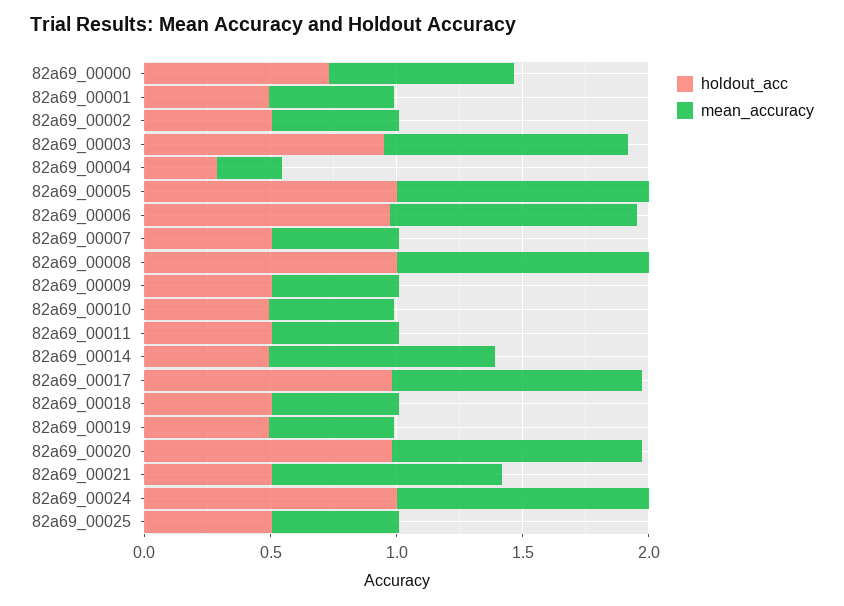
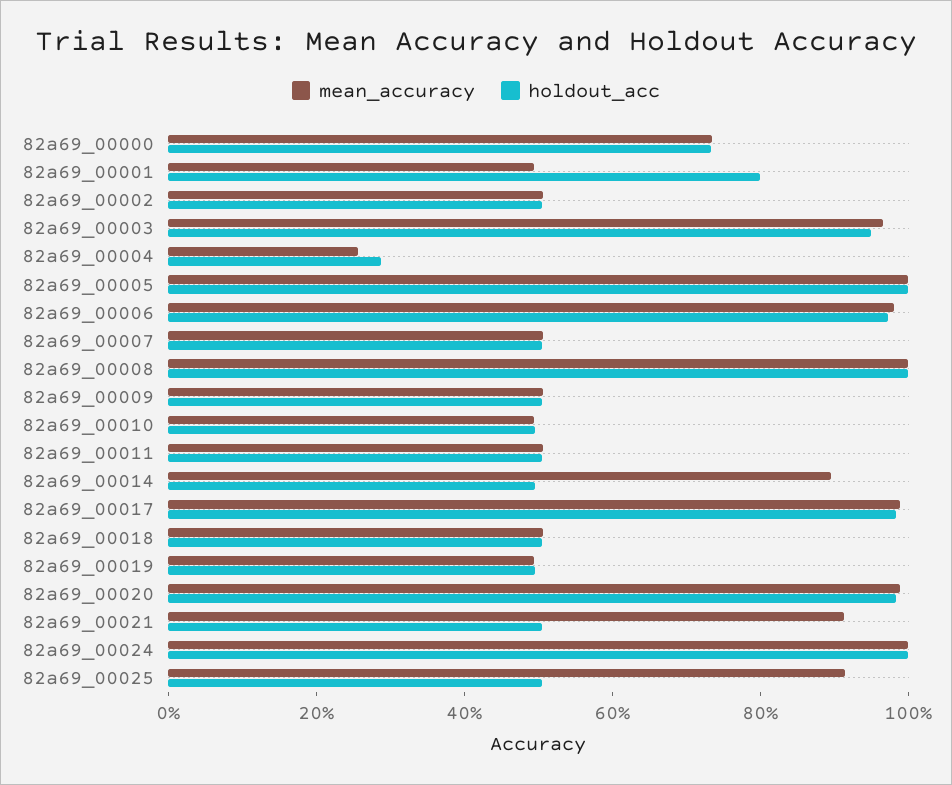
holdout_acc, 82a69_00001: 0.5 -> 0.8
mean_accuracy, 82a69_00025: 0.5 -> 0.9

